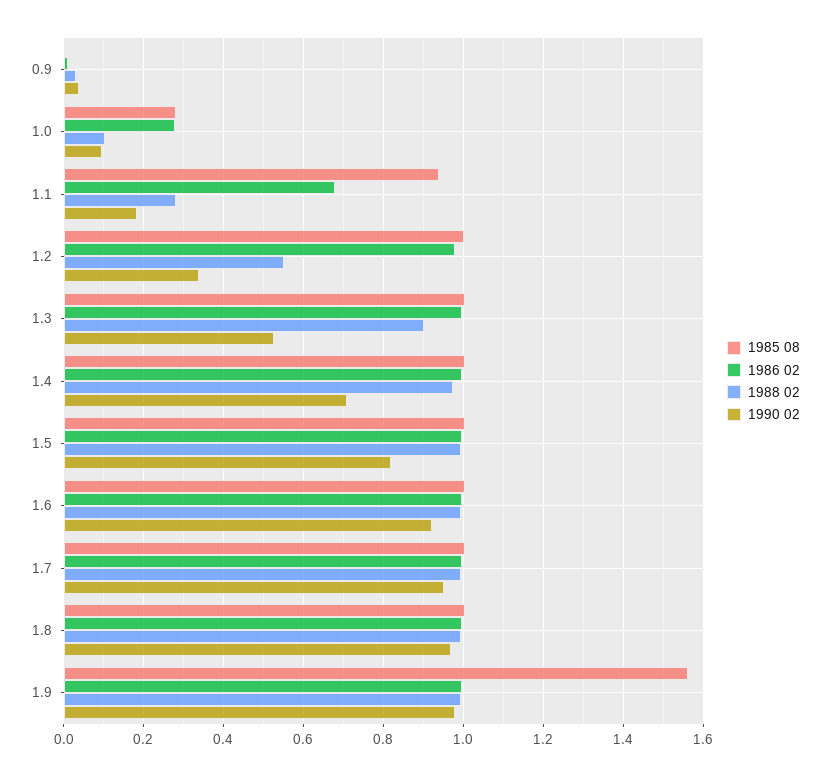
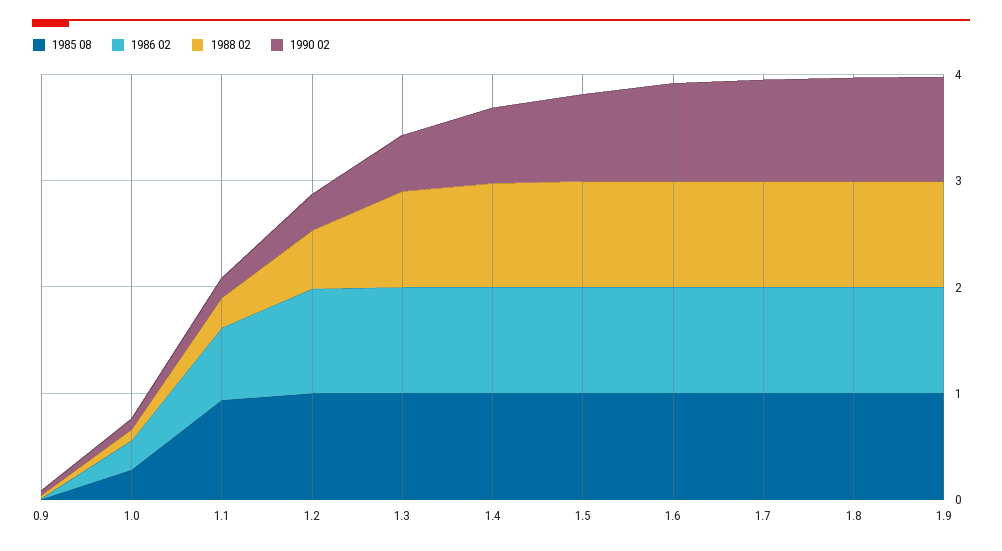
1985 08, 1.9: 1.56 -> 1

